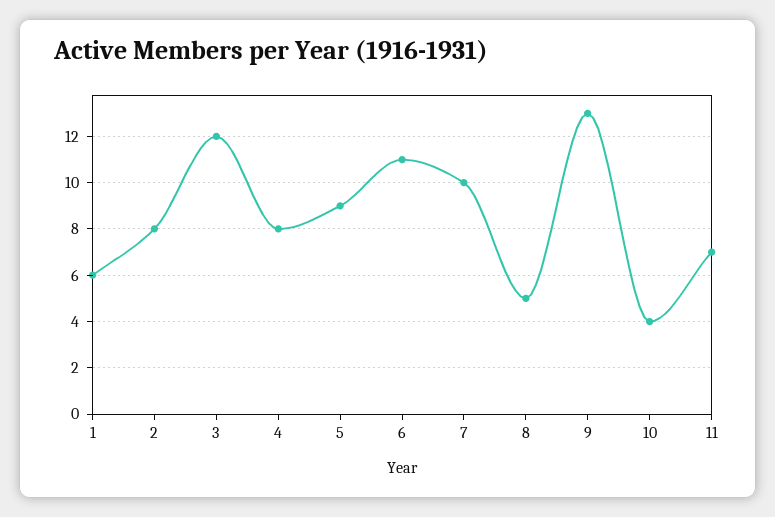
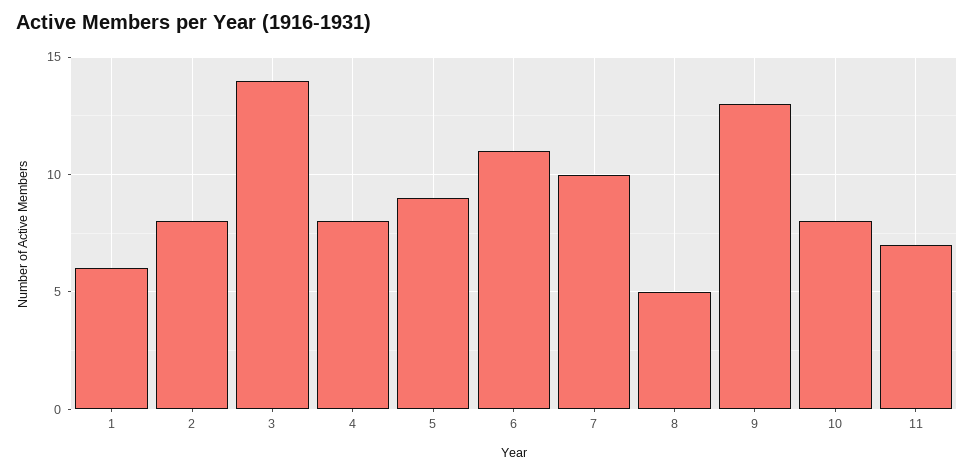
3: 12 -> 14
10: 4 -> 8

